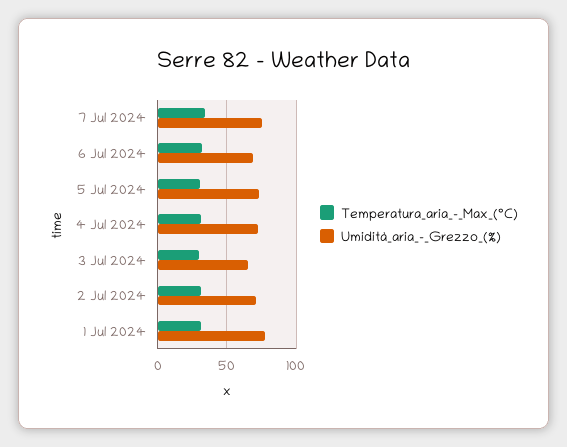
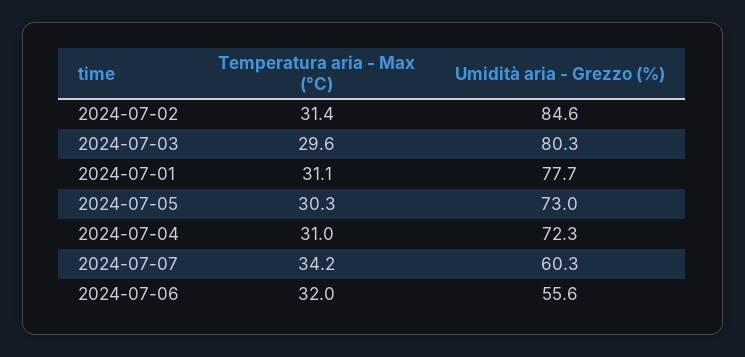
Umidità_aria_-_Grezzo_(%), 7 Jul 2024: 75 -> 60.3
Umidità_aria_-_Grezzo_(%), 6 Jul 2024: 70 -> 55.6
Umidità_aria_-_Grezzo_(%), 3 Jul 2024: 65 -> 80.3
Umidità_aria_-_Grezzo_(%), 2 Jul 2024: 70 -> 84.6

